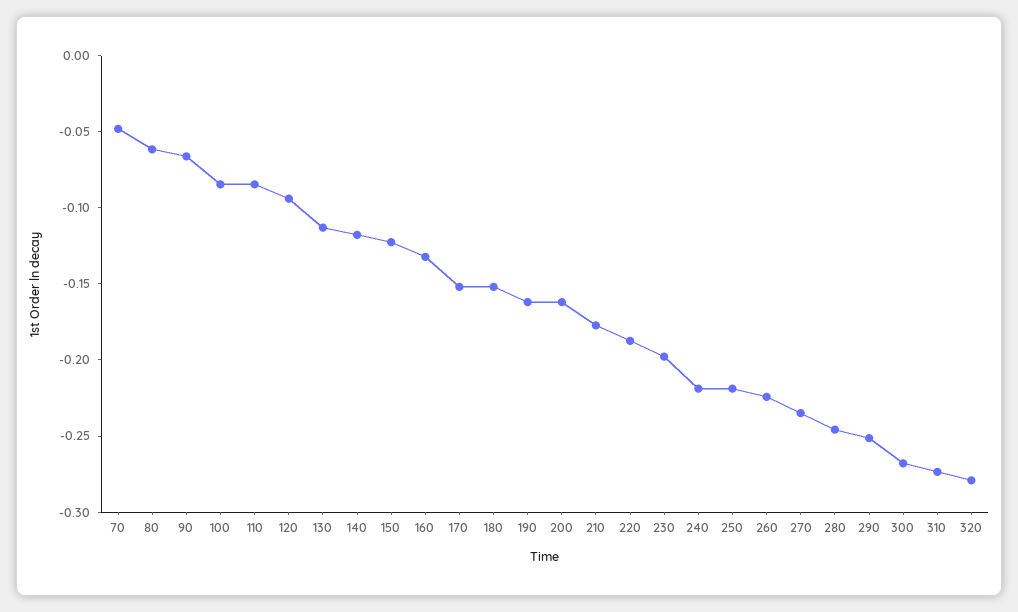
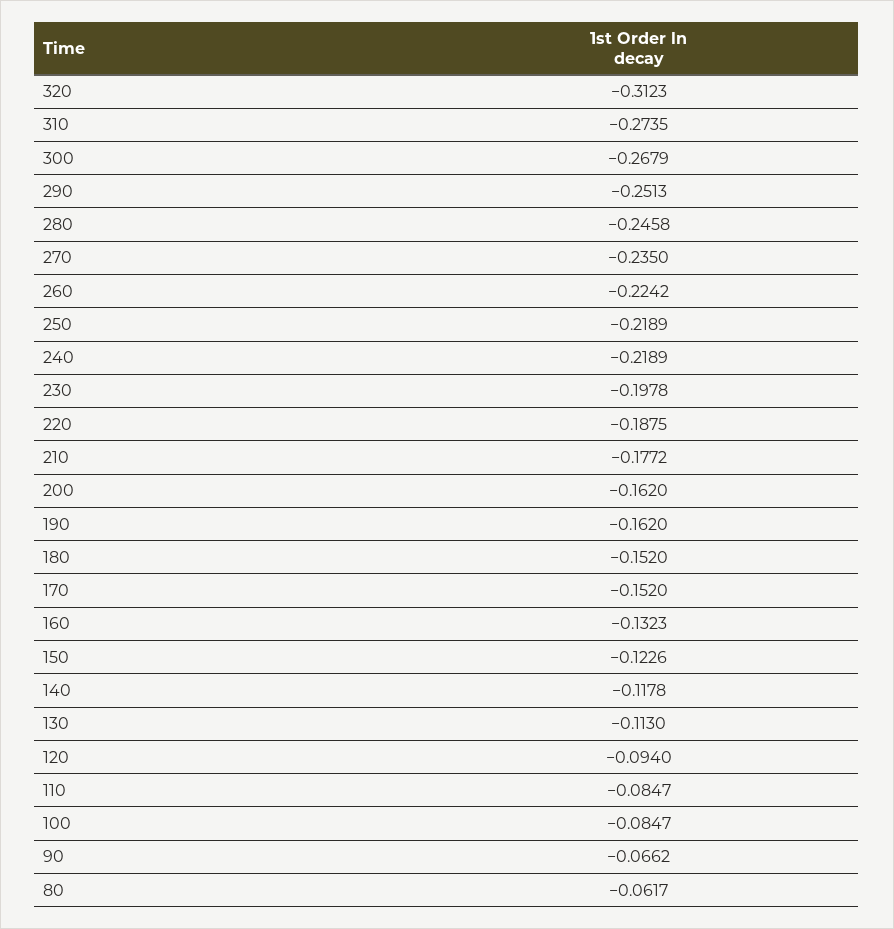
70: -0.05 -> none
320: -0.28 -> -0.3123

